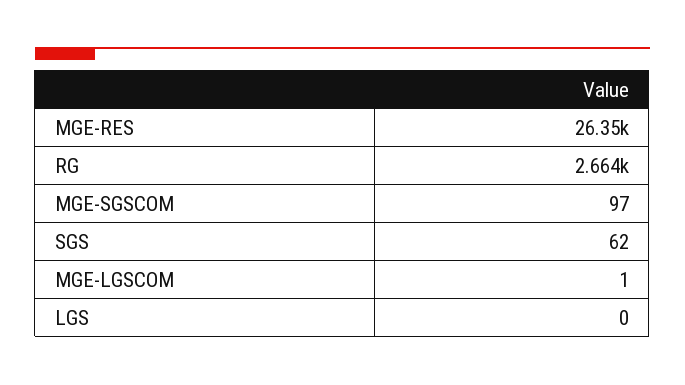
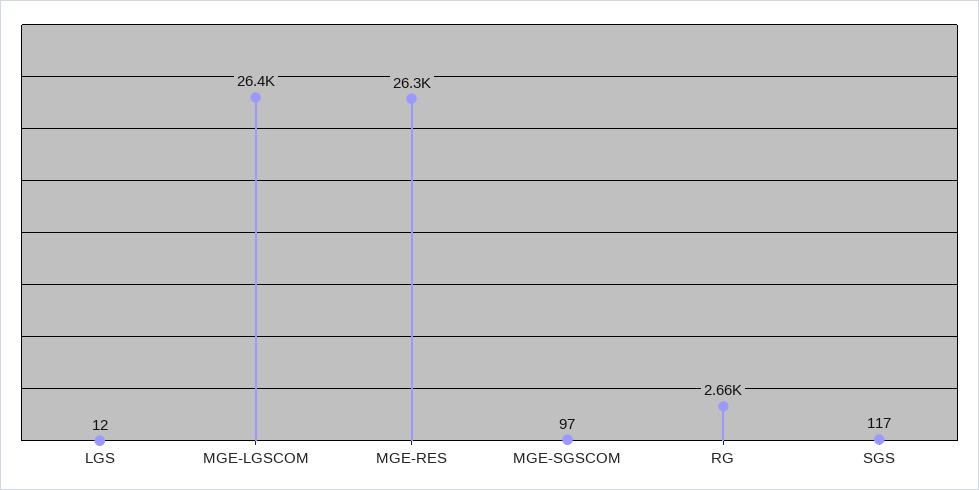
SGS: 62 -> 117
MGE-LGSCOM: 1 -> 26400
LGS: 0 -> 12

